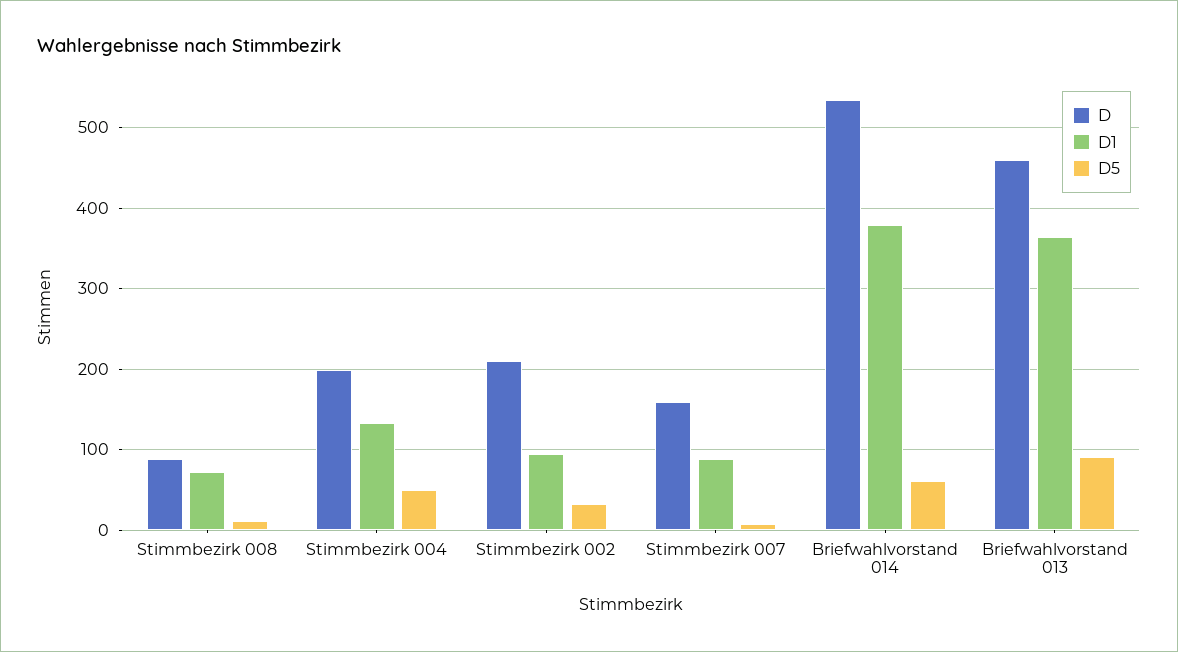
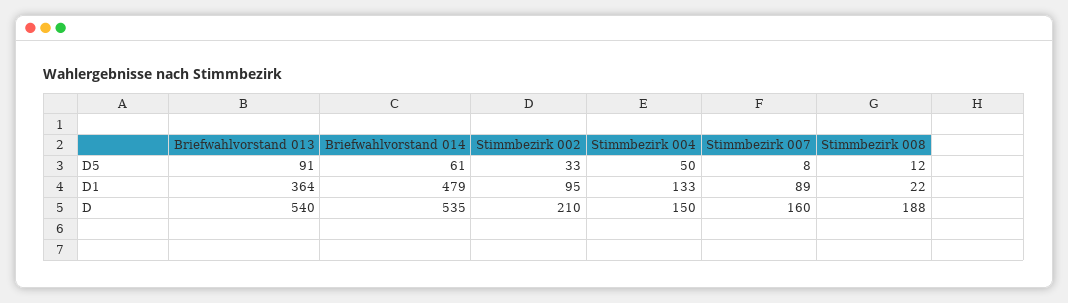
D, Stimmbezirk 008: 90 -> 188
D1, Stimmbezirk 008: 70 -> 22
D, Stimmbezirk 004: 200 -> 150
D1, Briefwahlvorstand 014: 380 -> 479
D, Briefwahlvorstand 013: 460 -> 540

